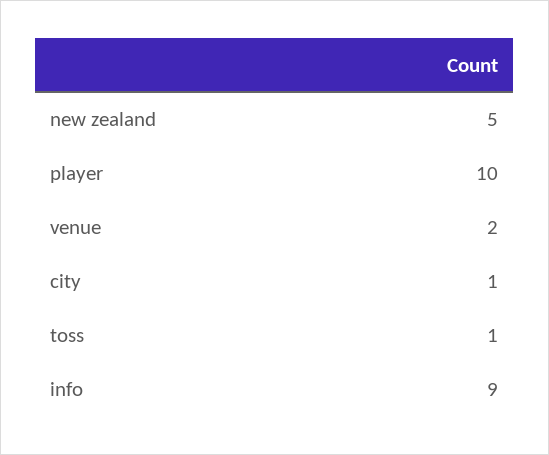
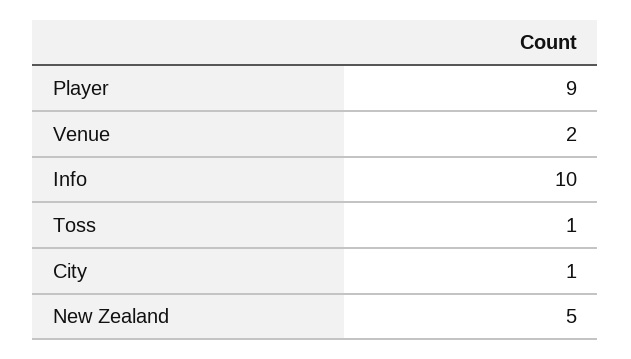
player: 10 -> 9
info: 9 -> 10

